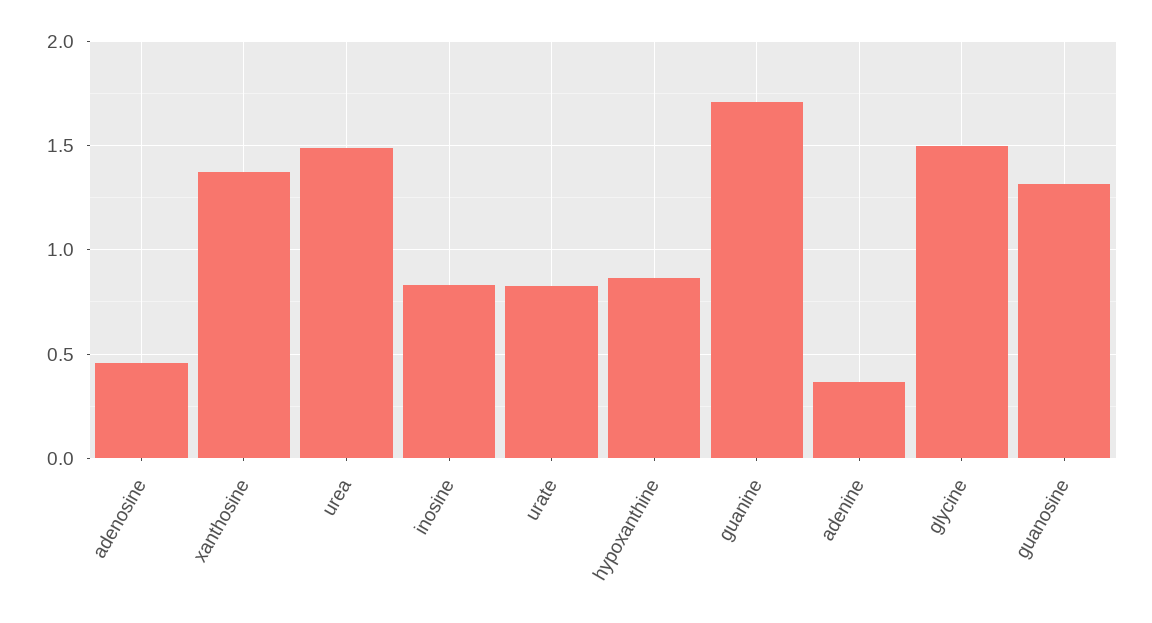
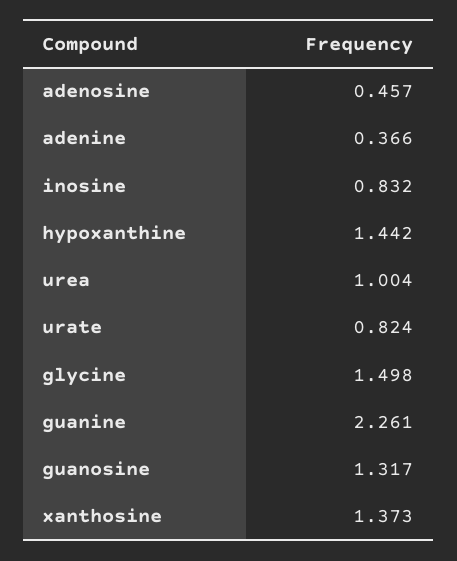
urea: 1.5 -> 1.004
hypoxanthine: 0.85 -> 1.442
guanine: 1.7 -> 2.261

